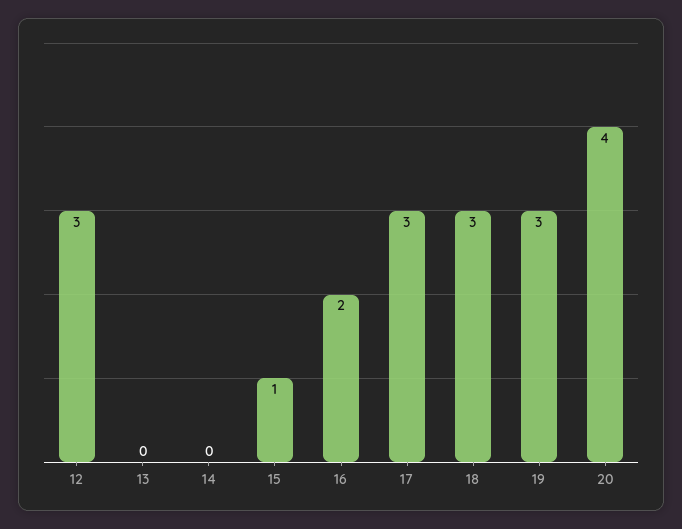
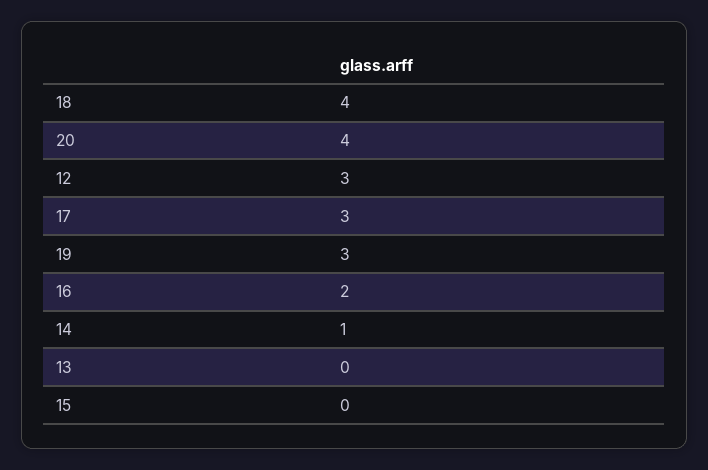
14: 0 -> 1
15: 1 -> 0
18: 3 -> 4

